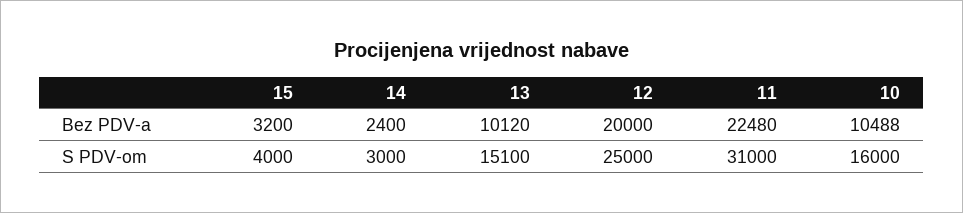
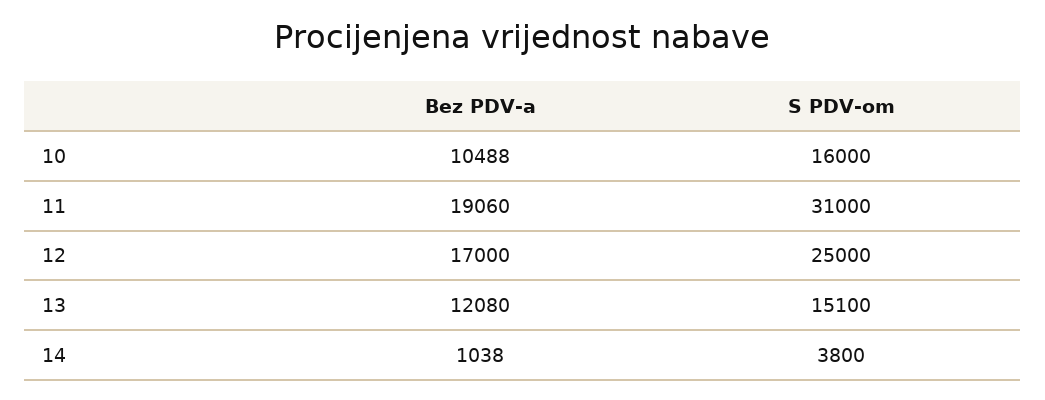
15, Bez PDV-a: 3200 -> none
14, Bez PDV-a: 2400 -> 1038
13, Bez PDV-a: 10120 -> 12080
12, Bez PDV-a: 20000 -> 17000
11, Bez PDV-a: 22480 -> 19060
15, S PDV-om: 4000 -> none
14, S PDV-om: 3000 -> 3800

